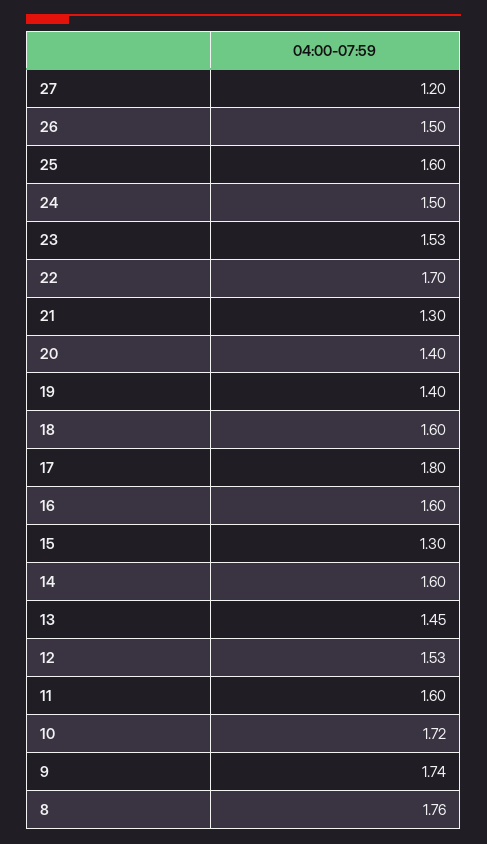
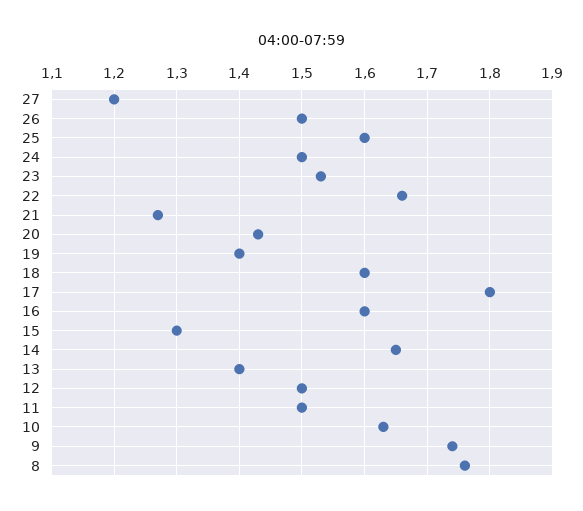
22: 1.7 -> 1.66
21: 1.3 -> 1.27
20: 1.4 -> 1.43
14: 1.6 -> 1.65
13: 1.45 -> 1.4
12: 1.53 -> 1.5
11: 1.6 -> 1.5
10: 1.72 -> 1.63

